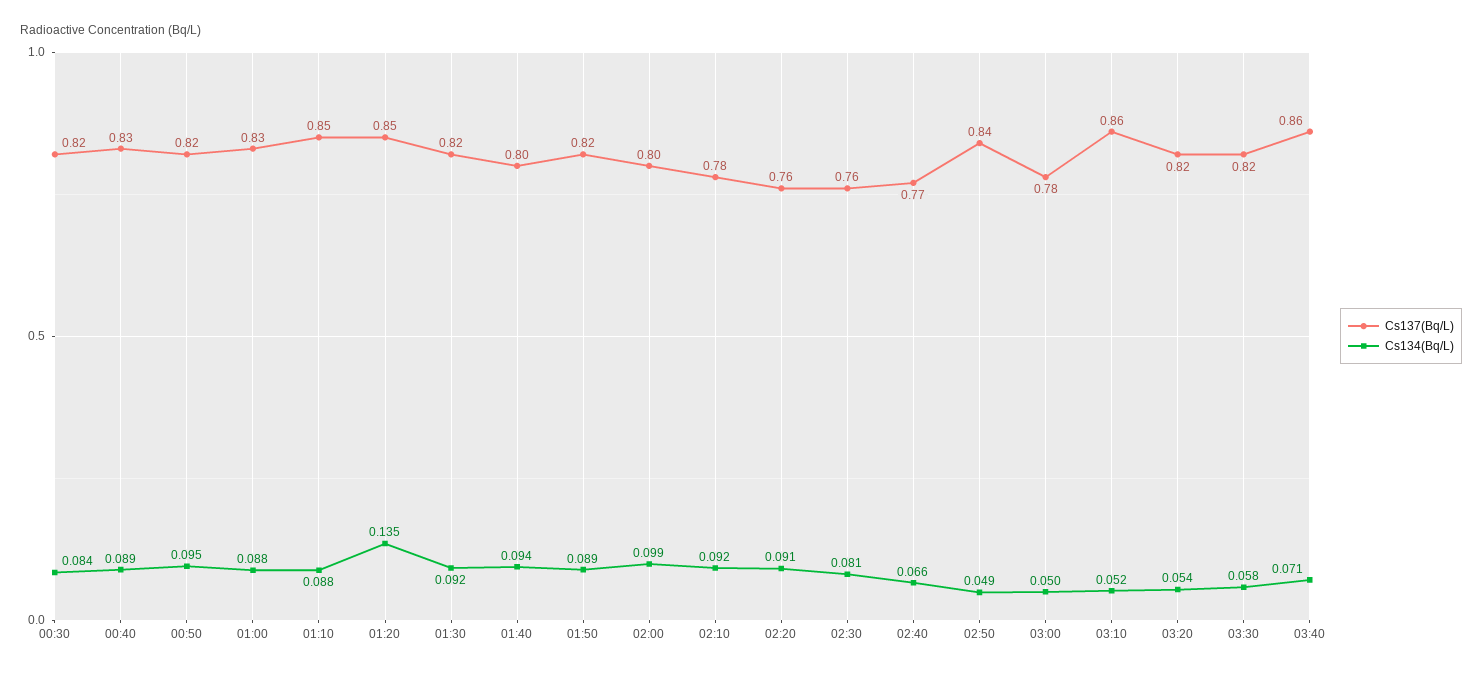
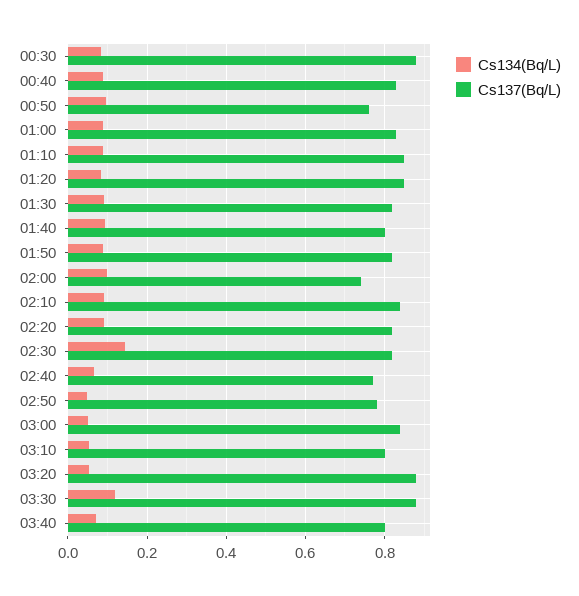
Cs137(Bq/L), 00:30: 0.82 -> 0.88
Cs137(Bq/L), 00:50: 0.82 -> 0.76
Cs134(Bq/L), 01:20: 0.135 -> 0.08
Cs137(Bq/L), 02:00: 0.8 -> 0.74
Cs137(Bq/L), 02:10: 0.78 -> 0.84
Cs137(Bq/L), 02:20: 0.76 -> 0.82
Cs137(Bq/L), 02:30: 0.76 -> 0.82
Cs134(Bq/L), 02:30: 0.081 -> 0.14
Cs137(Bq/L), 02:50: 0.84 -> 0.78
Cs137(Bq/L), 03:00: 0.78 -> 0.84
Cs137(Bq/L), 03:10: 0.86 -> 0.8
Cs137(Bq/L), 03:20: 0.82 -> 0.88
Cs137(Bq/L), 03:30: 0.82 -> 0.88
Cs134(Bq/L), 03:30: 0.058 -> 0.12
Cs137(Bq/L), 03:40: 0.86 -> 0.8

